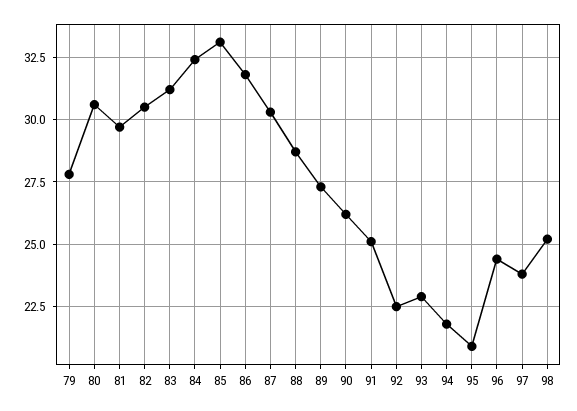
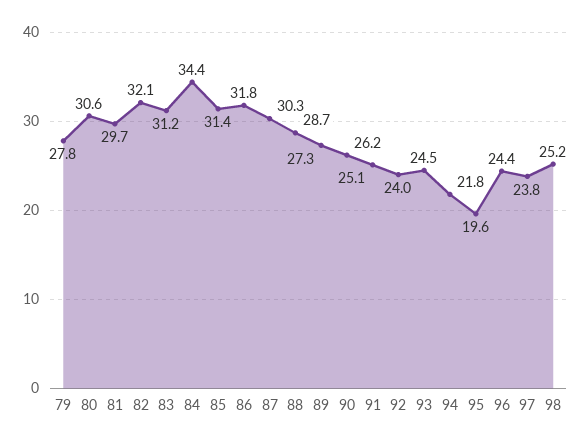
82: 30.5 -> 32.1
84: 32.5 -> 34.4
85: 33 -> 31.4
92: 22.5 -> 24
93: 23 -> 24.5
95: 21 -> 19.6

